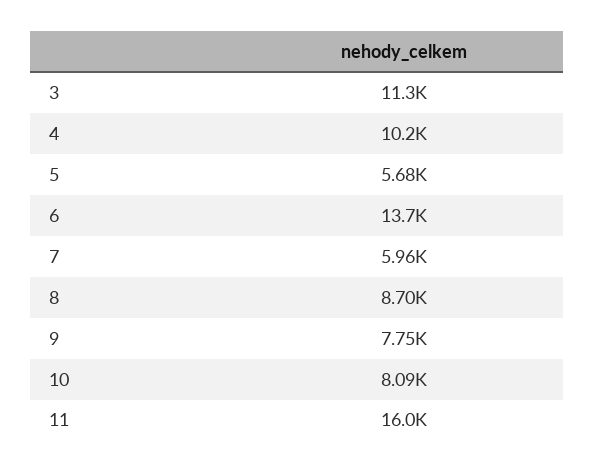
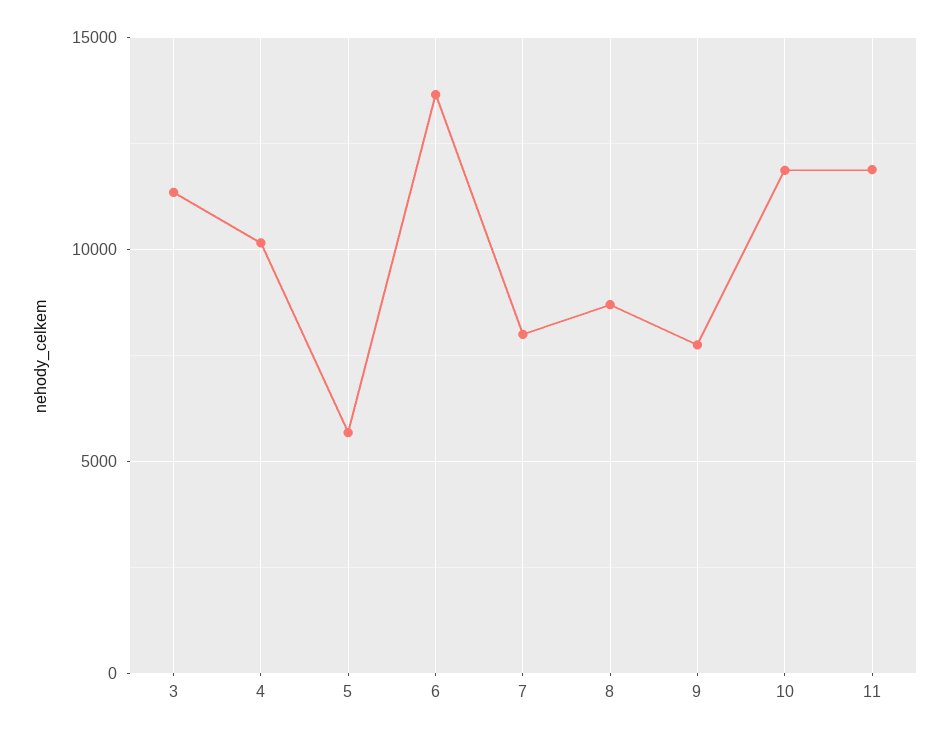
7: 5960 -> 8000
10: 8090 -> 12000
11: 16000 -> 12000

